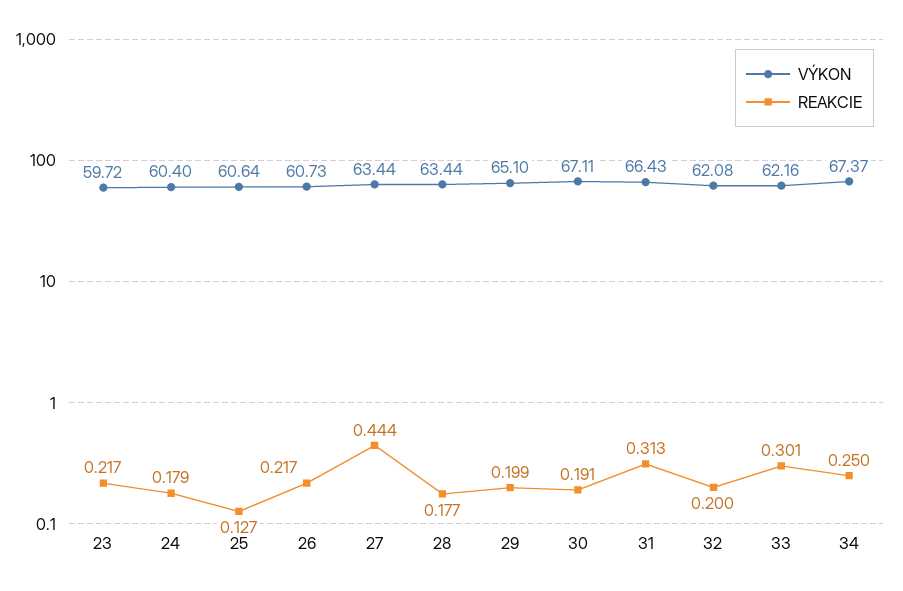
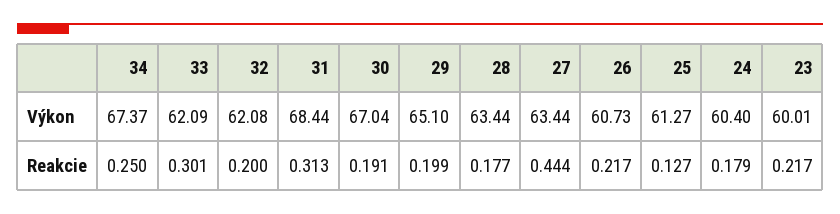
VÝKON, 23: 59.72 -> 60.01
VÝKON, 25: 60.64 -> 61.27
VÝKON, 30: 67.11 -> 67.04
VÝKON, 31: 66.43 -> 68.44
VÝKON, 33: 62.16 -> 62.09

